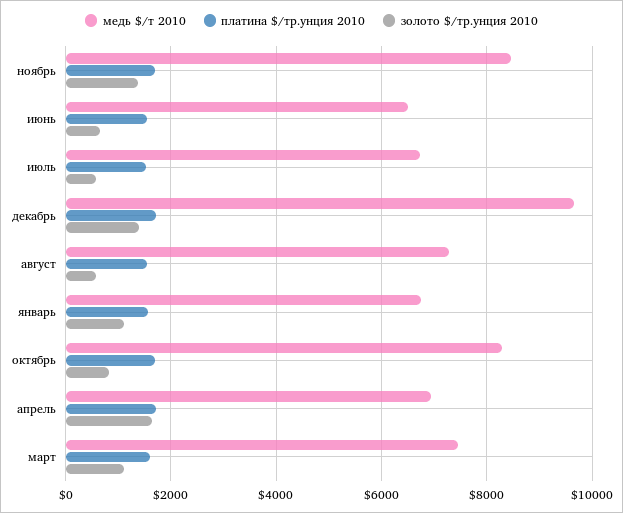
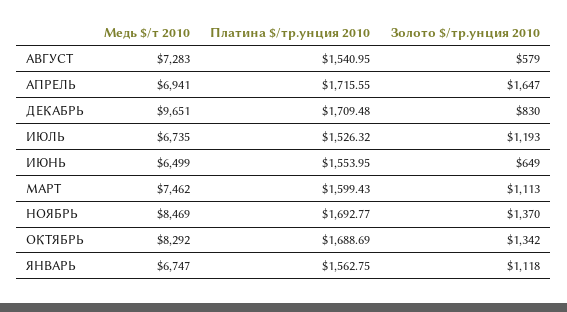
золото $/тр.унция 2010, июль: 600 -> 1193
золото $/тр.унция 2010, декабрь: 1400 -> 830
золото $/тр.унция 2010, октябрь: 800 -> 1342

